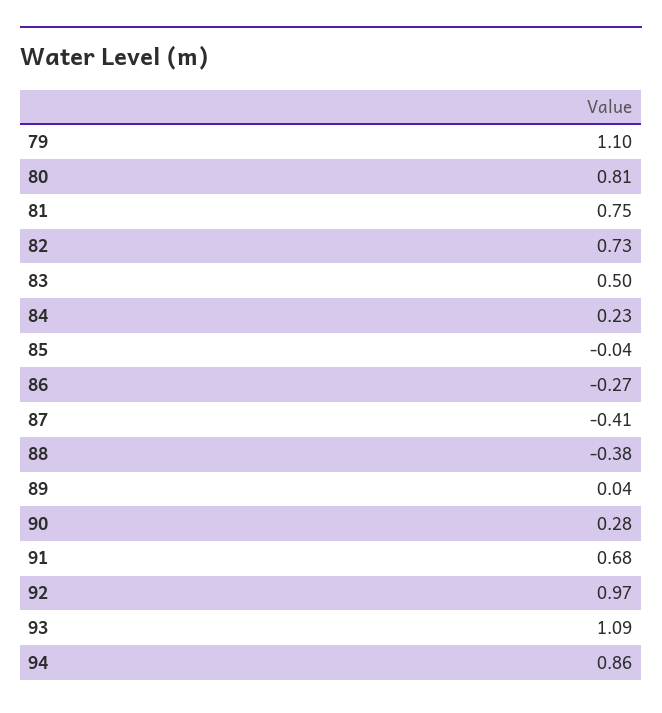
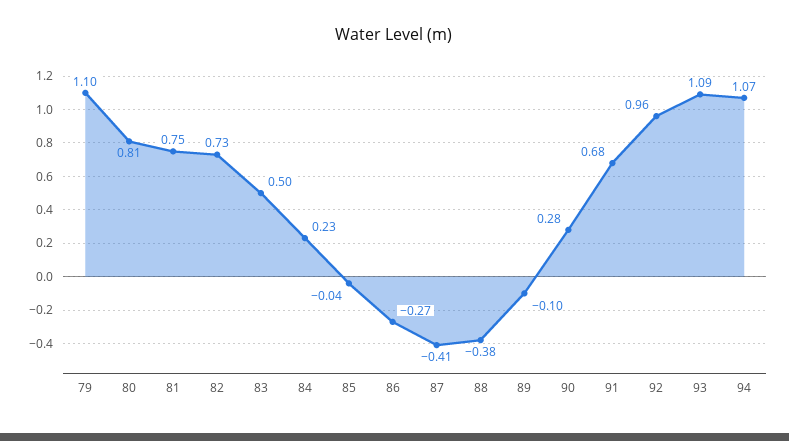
89: 0.04 -> -0.1
92: 0.97 -> 0.96
94: 0.86 -> 1.07

